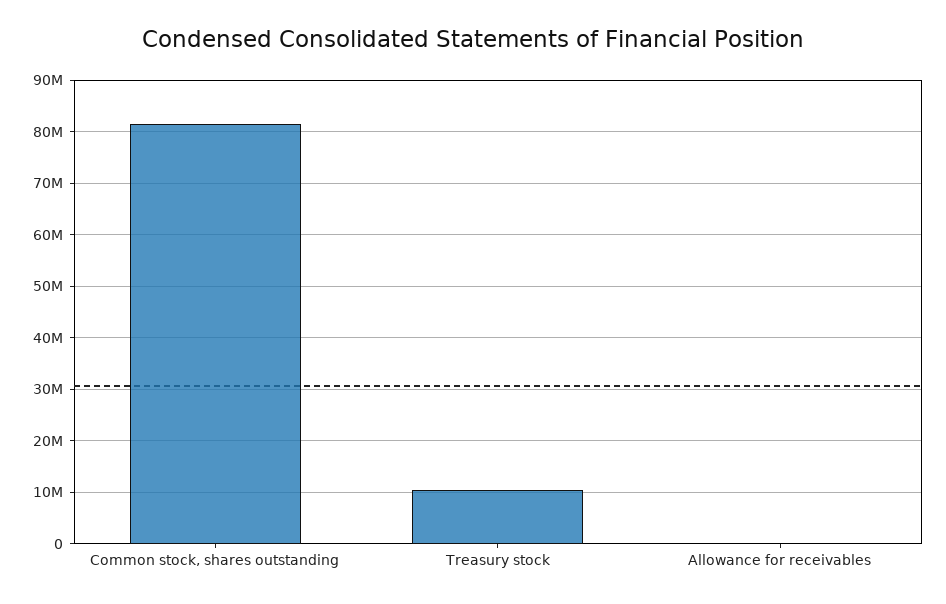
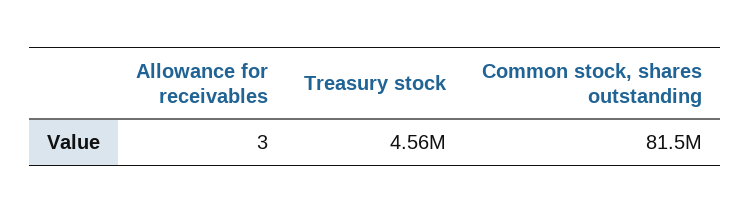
Treasury stock: 10000000 -> 4560000

